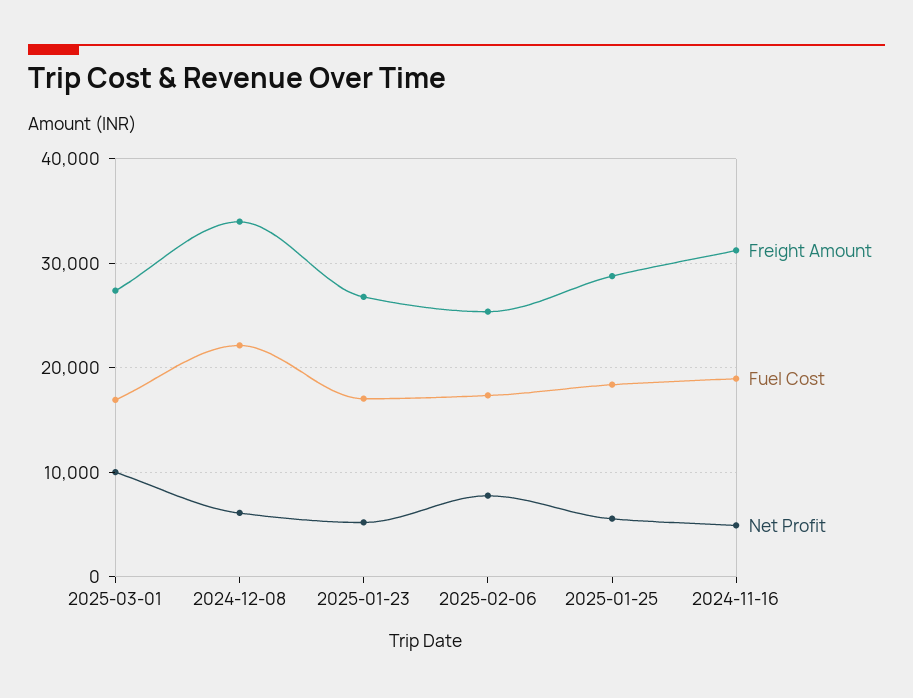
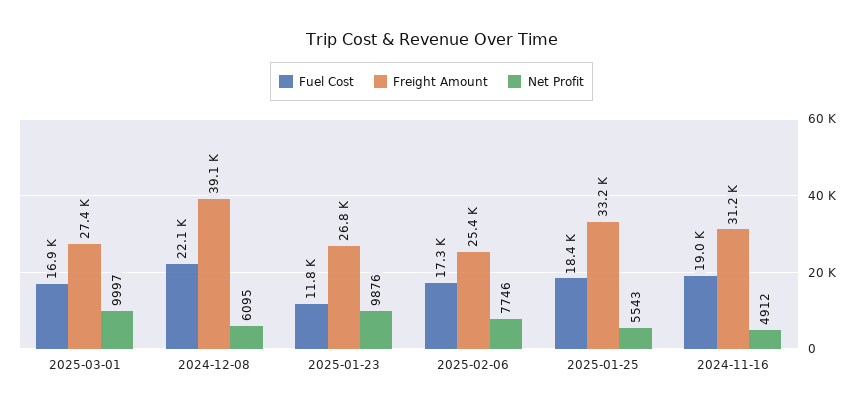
Freight Amount, 2024-12-08: 34000 -> 39100
Fuel Cost, 2025-01-23: 17000 -> 11800
Net Profit, 2025-01-23: 5000 -> 9876
Freight Amount, 2025-01-25: 29000 -> 33200

